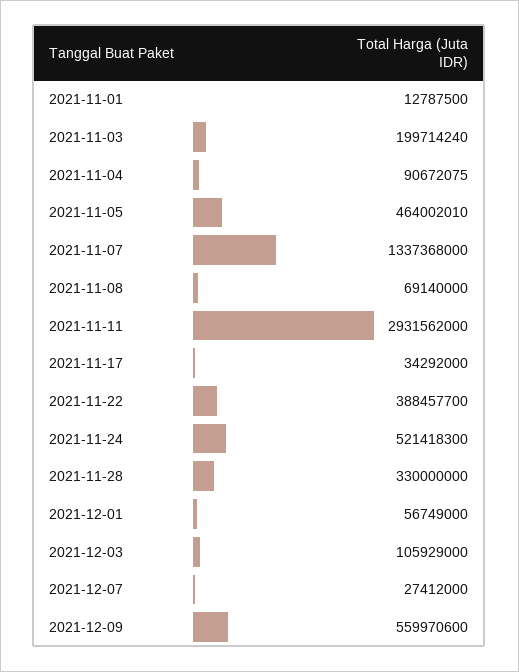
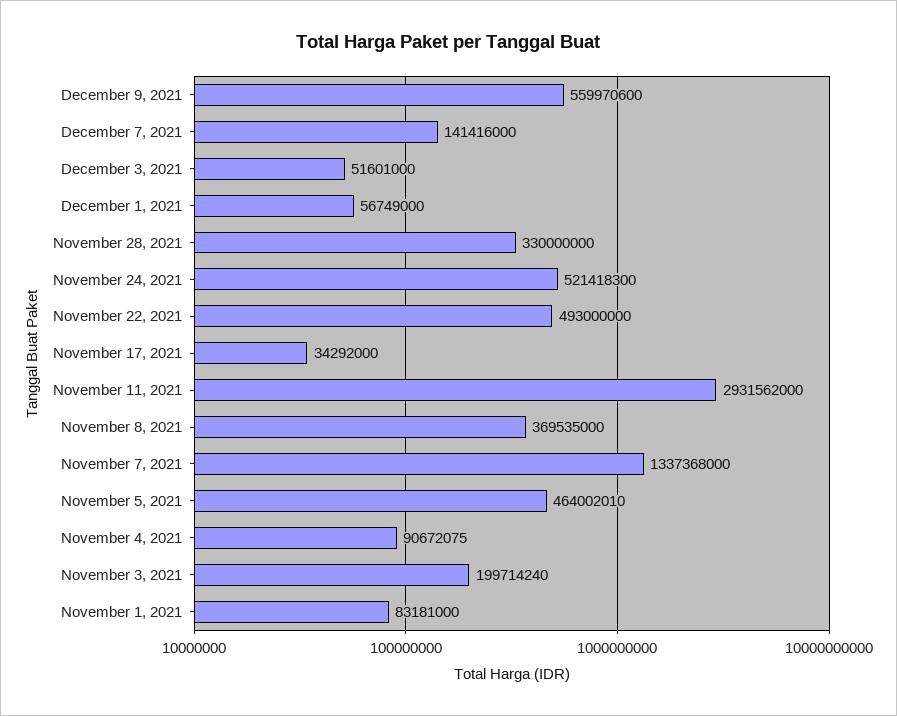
2021-11-01: 12787500 -> 83181000
2021-11-08: 69140000 -> 369535000
2021-11-22: 388457700 -> 493000000
2021-12-03: 105929000 -> 51601000
2021-12-07: 27412000 -> 141416000

